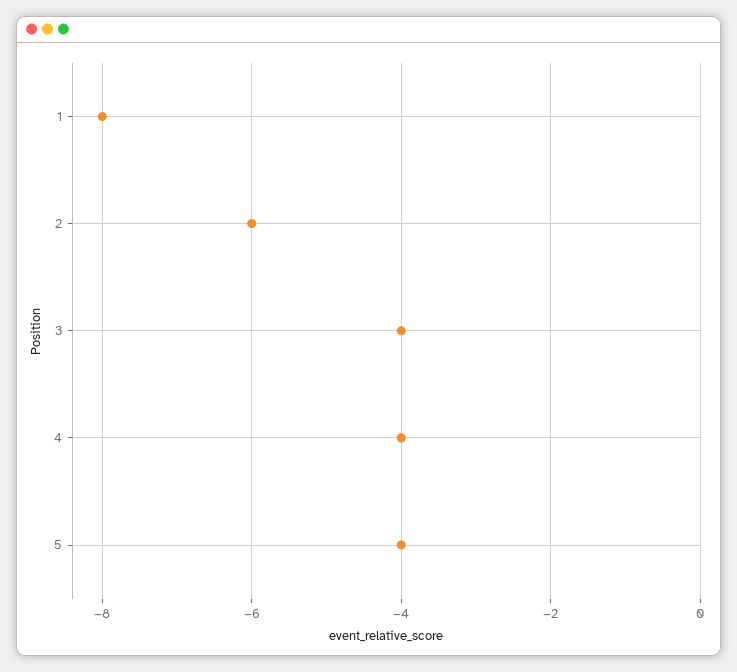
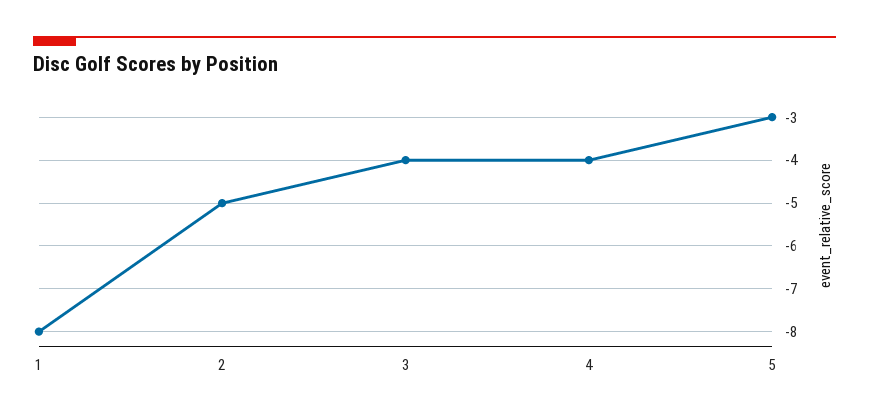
2: -6 -> -5
5: -4 -> -3

